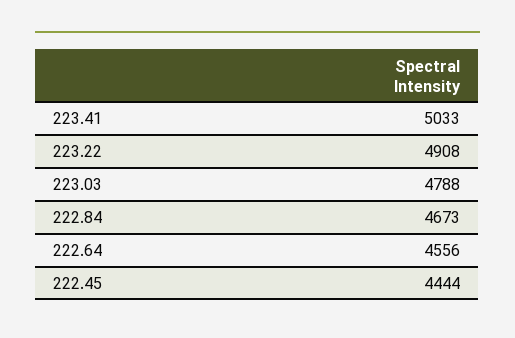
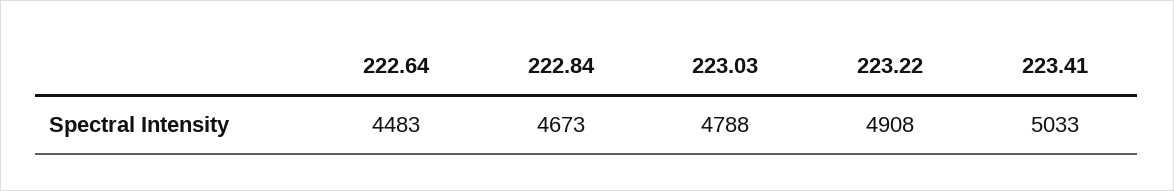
222.64: 4556 -> 4483
222.45: 4444 -> none

